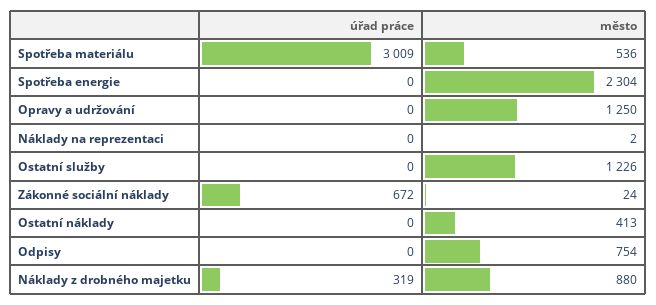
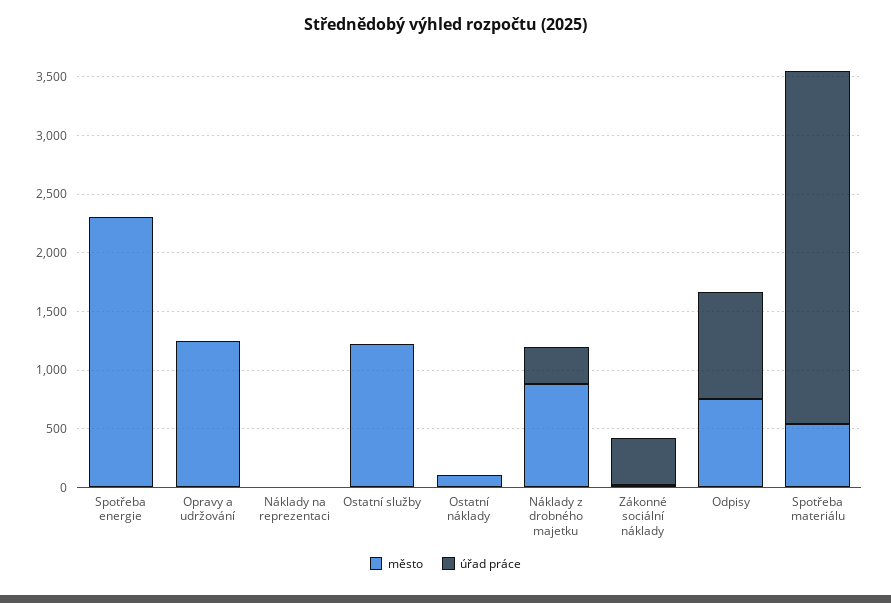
úřad práce, Zákonné sociální náklady: 672 -> 400
město, Ostatní náklady: 413 -> 100
úřad práce, Odpisy: 0 -> 900

